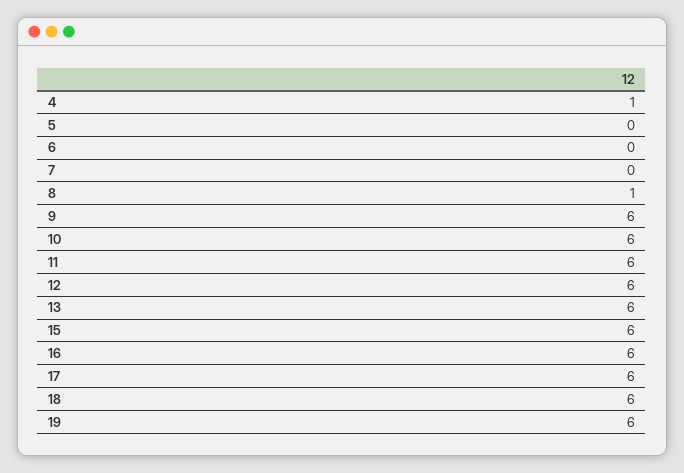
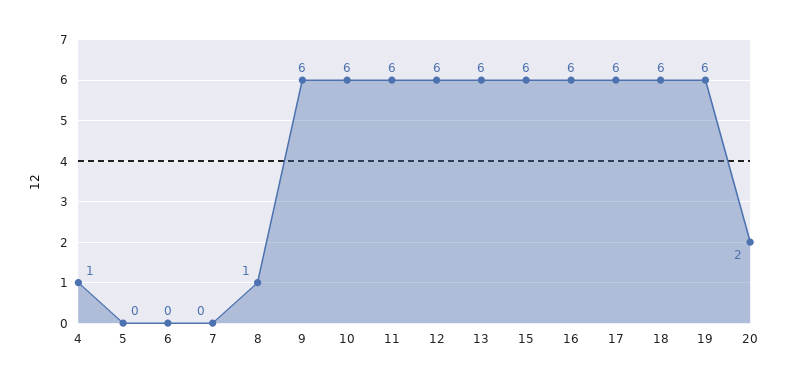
20: none -> 2

